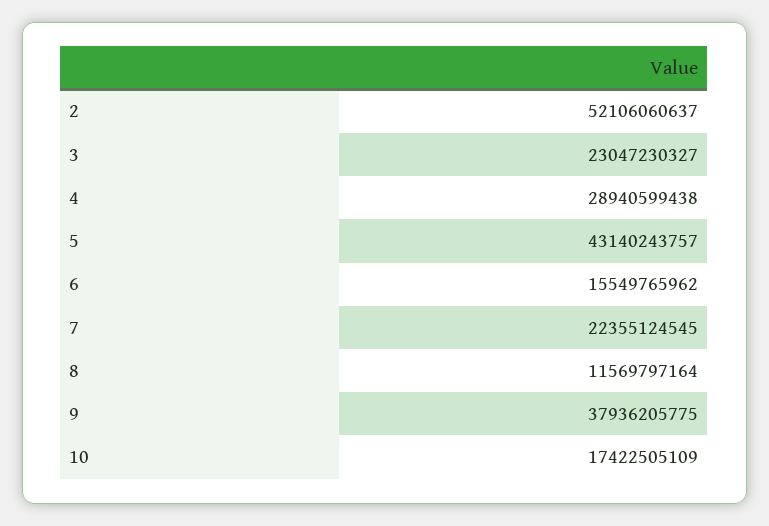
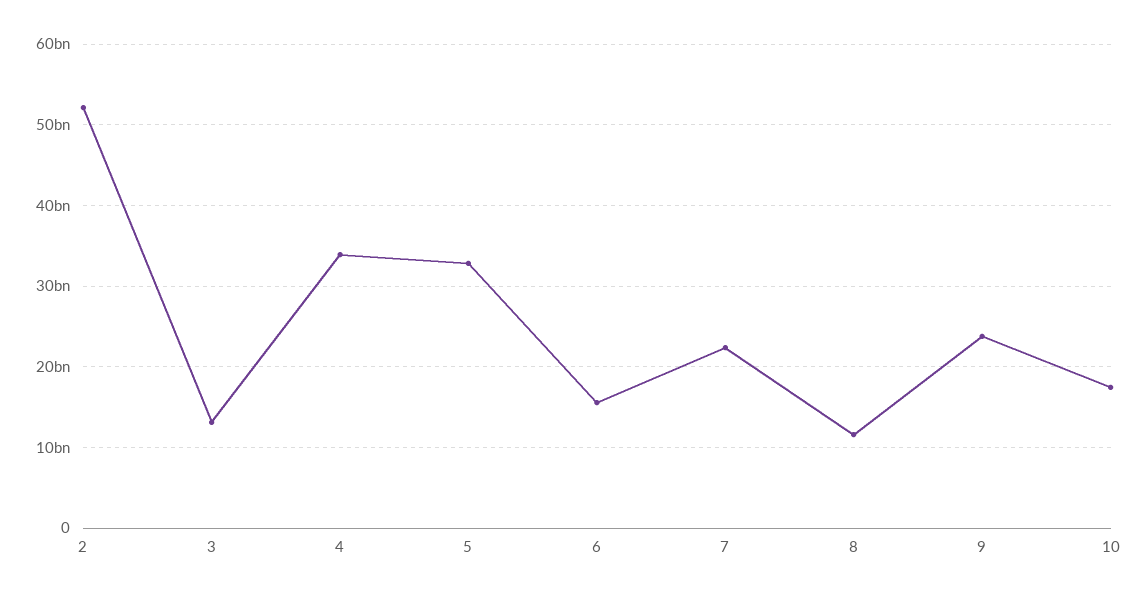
3: 23047230327 -> 13000000000
4: 28940599438 -> 34000000000
5: 43140243757 -> 33000000000
9: 37936205775 -> 24000000000

